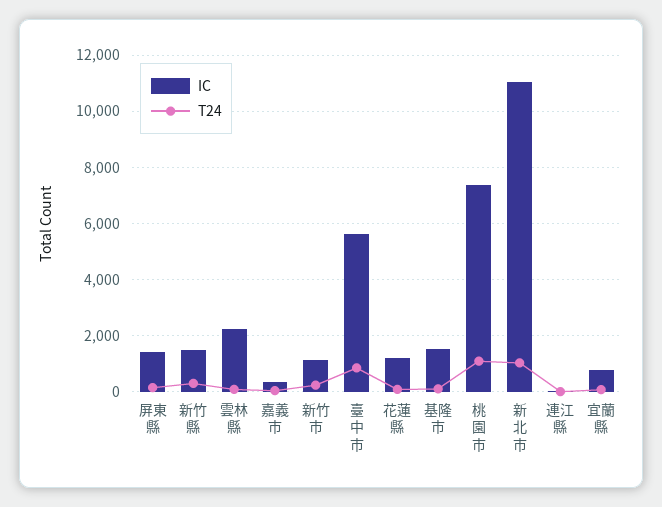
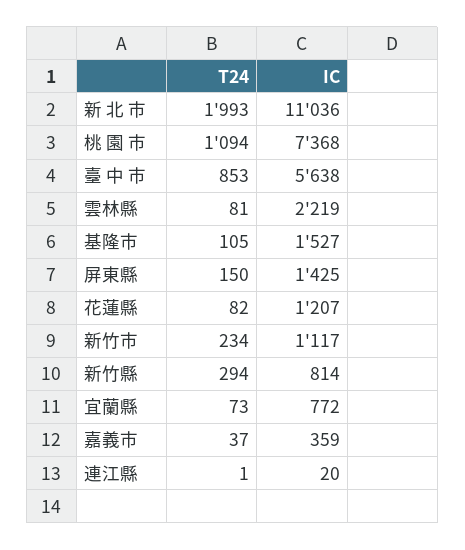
IC, 新竹縣: 1500 -> 814
T24, 新 北 市: 1000 -> 1993

